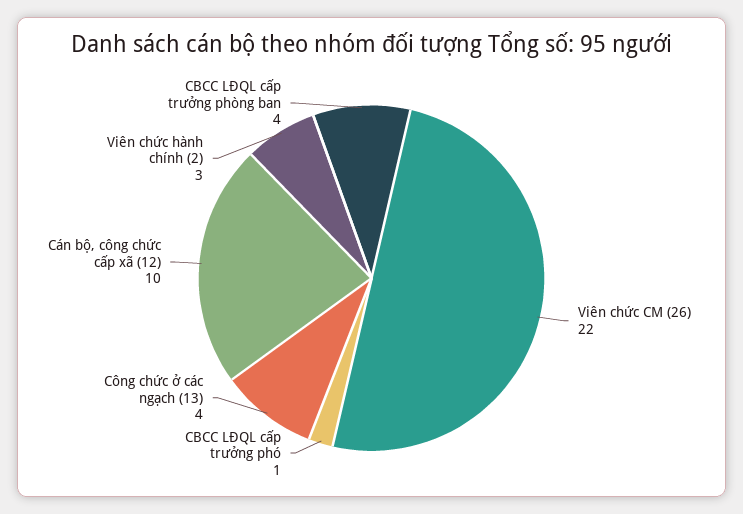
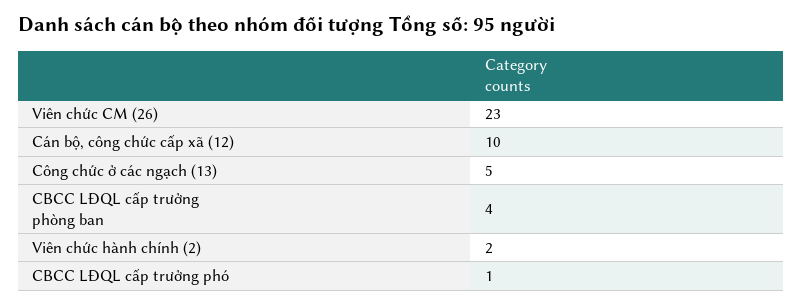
Viên chức CM (26): 22 -> 23
Công chức ở các ngạch (13): 4 -> 5
Viên chức hành chính (2): 3 -> 2

